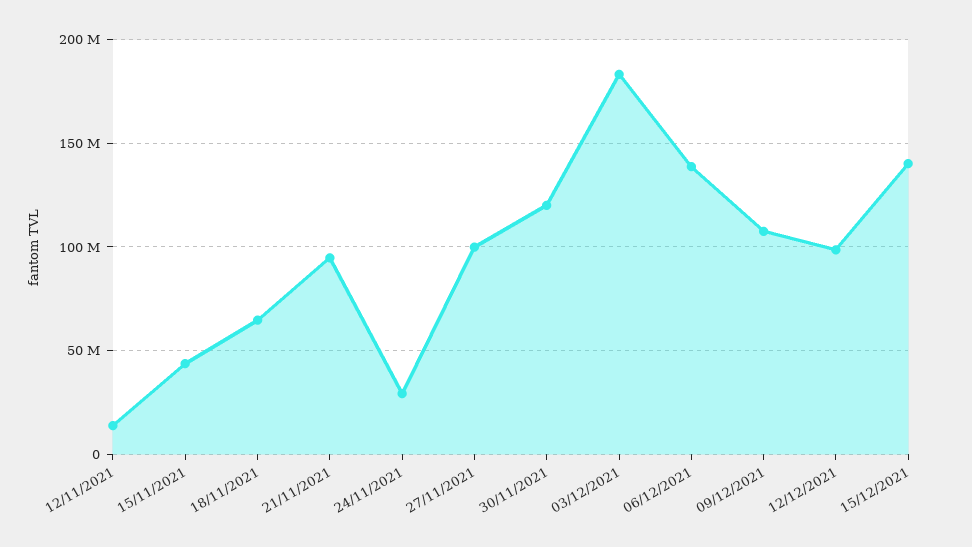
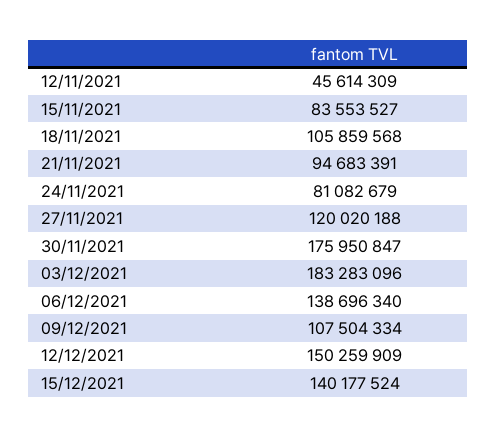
12/11/2021: 15000000 -> 45614309
15/11/2021: 45000000 -> 83553527
18/11/2021: 65000000 -> 105859568
24/11/2021: 30000000 -> 81082679
27/11/2021: 100000000 -> 120020188
30/11/2021: 120000000 -> 175950847
12/12/2021: 100000000 -> 150259909

